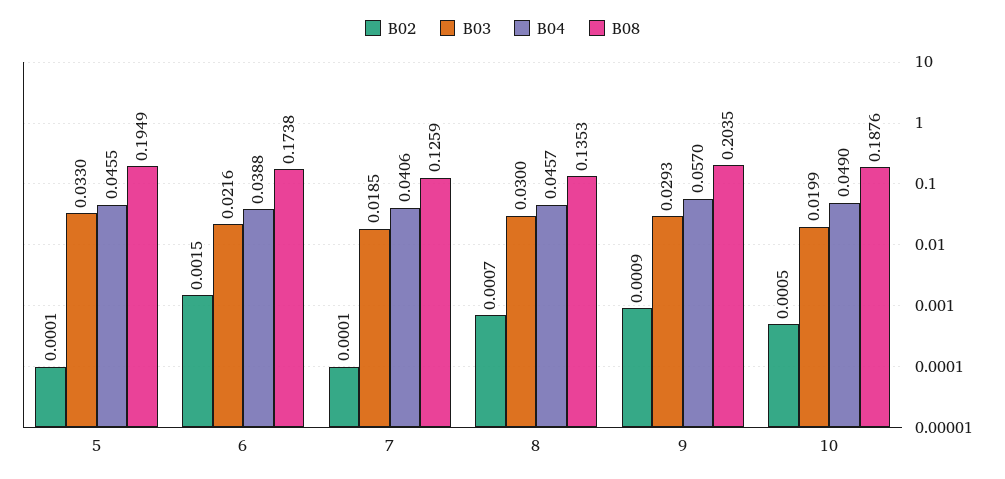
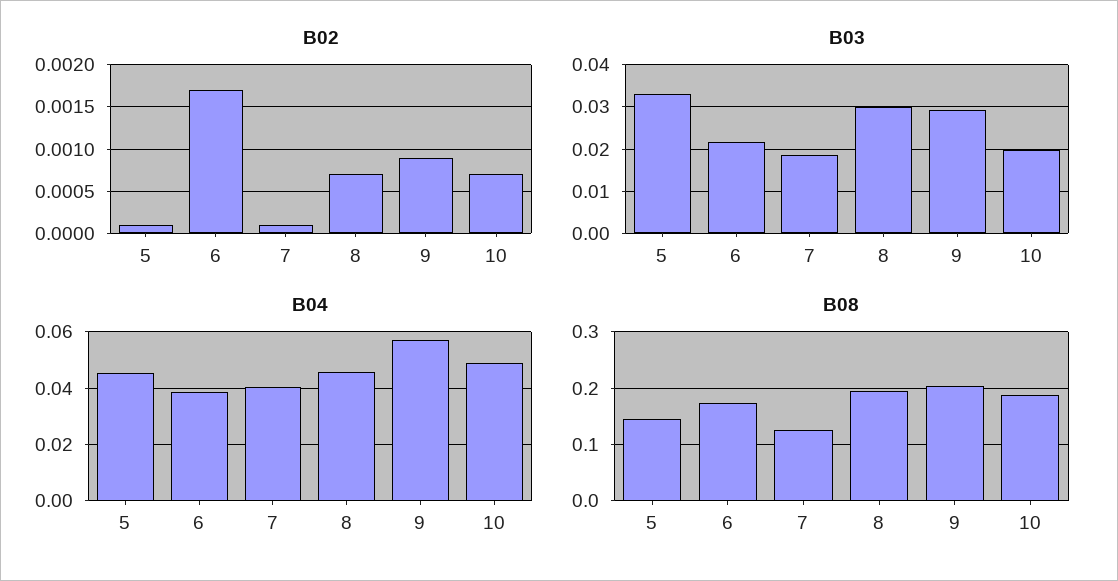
B08, 5: 0.1949 -> 0.14
B02, 6: 0.0015 -> 0.0017
B08, 8: 0.1353 -> 0.2
B02, 10: 0.0005 -> 0.0007

